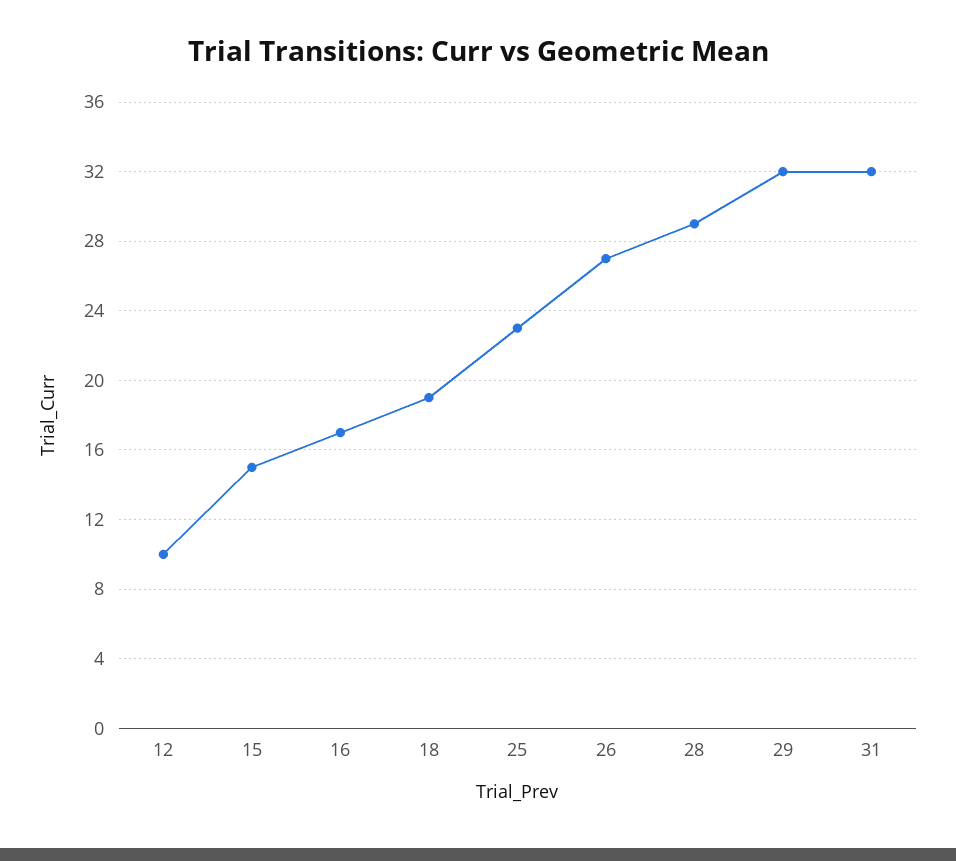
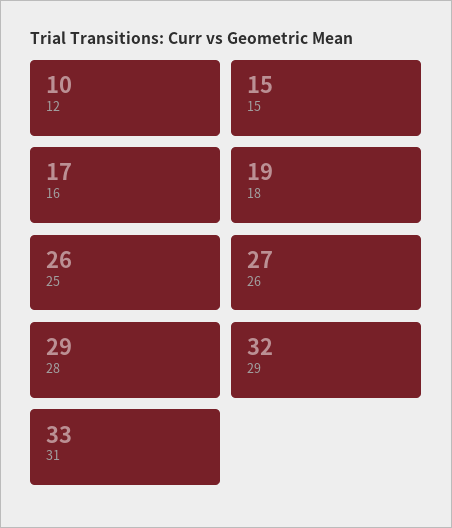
25: 23 -> 26
31: 32 -> 33

